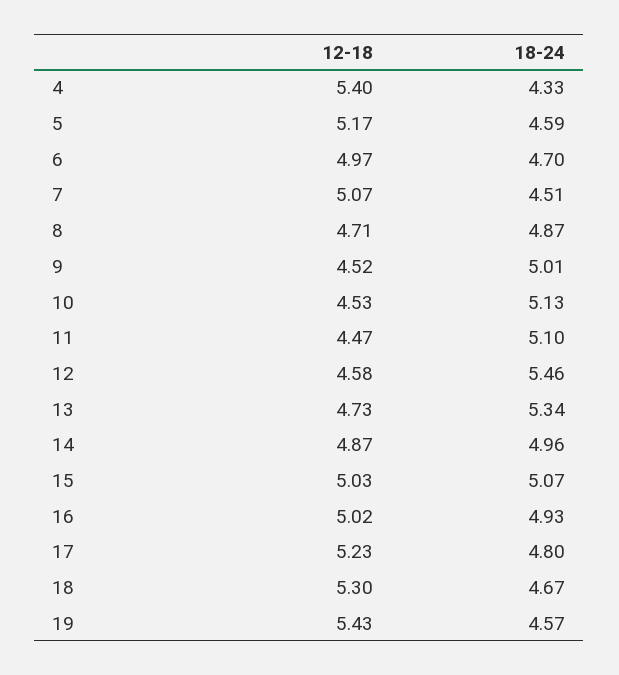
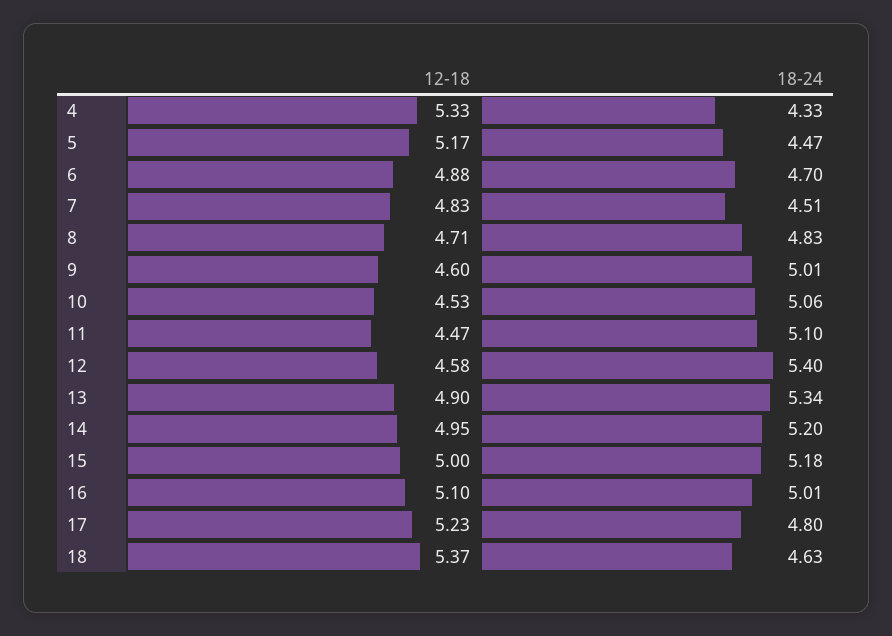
12-18, 4: 5.4 -> 5.33
18-24, 5: 4.59 -> 4.47
12-18, 6: 4.97 -> 4.88
12-18, 7: 5.07 -> 4.83
18-24, 8: 4.87 -> 4.83
12-18, 9: 4.52 -> 4.6
18-24, 10: 5.13 -> 5.06
18-24, 12: 5.46 -> 5.4
12-18, 13: 4.73 -> 4.9
12-18, 14: 4.87 -> 4.95
18-24, 14: 4.96 -> 5.2
12-18, 15: 5.03 -> 5
18-24, 15: 5.07 -> 5.18
12-18, 16: 5.02 -> 5.1
18-24, 16: 4.93 -> 5.01
12-18, 18: 5.3 -> 5.37
18-24, 18: 4.67 -> 4.63
12-18, 19: 5.43 -> none
18-24, 19: 4.57 -> none

